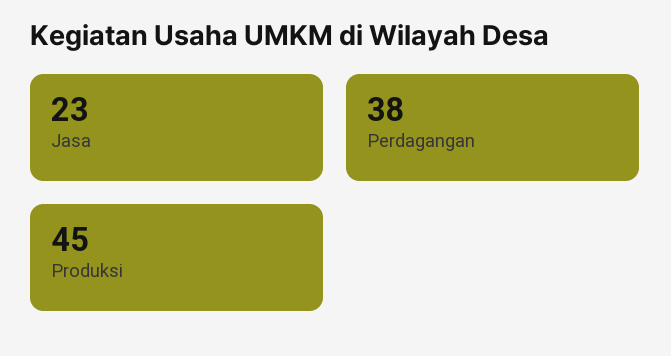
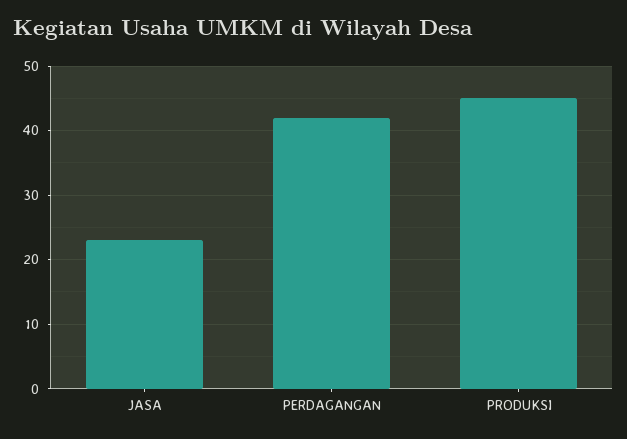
Perdagangan: 38 -> 42

